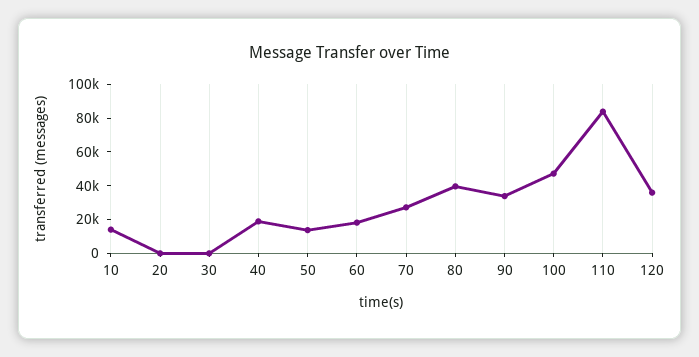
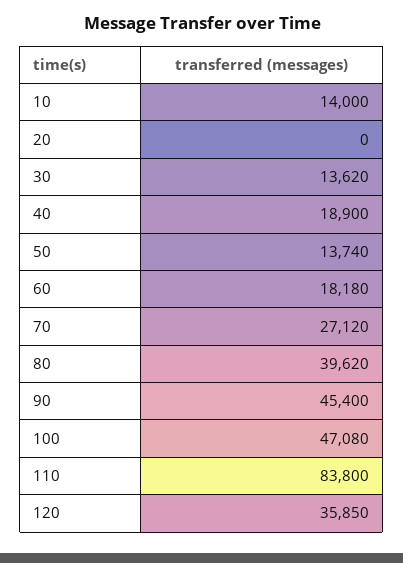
30: 0 -> 13620
90: 35000 -> 45400

